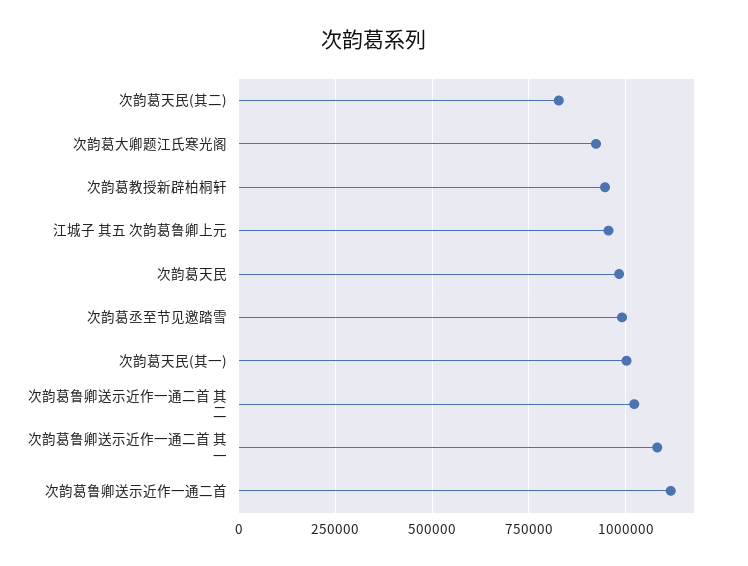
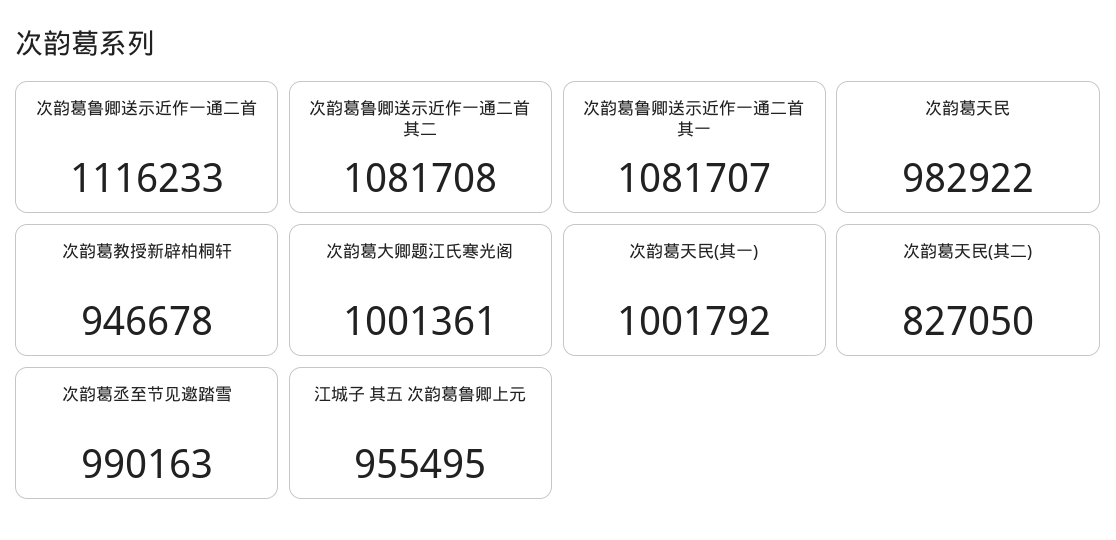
次韵葛大卿题江氏寒光阁: 925000 -> 1001361
次韵葛鲁卿送示近作一通二首 其二: 1025000 -> 1081708

